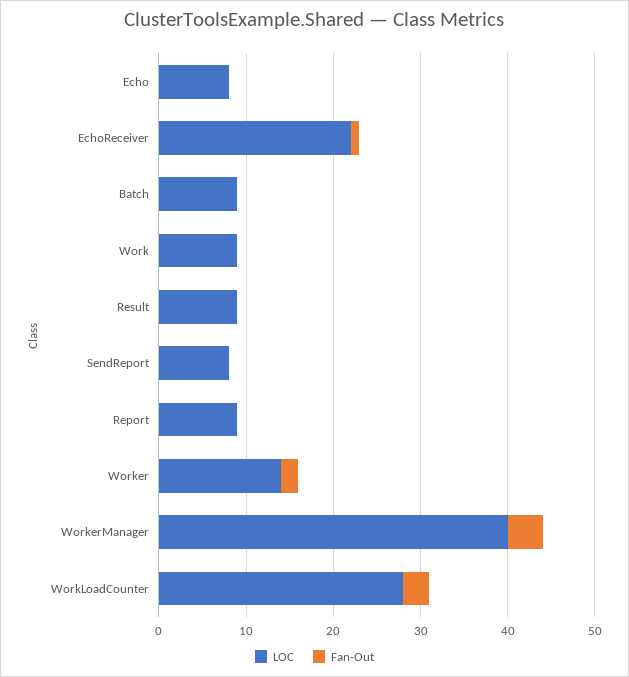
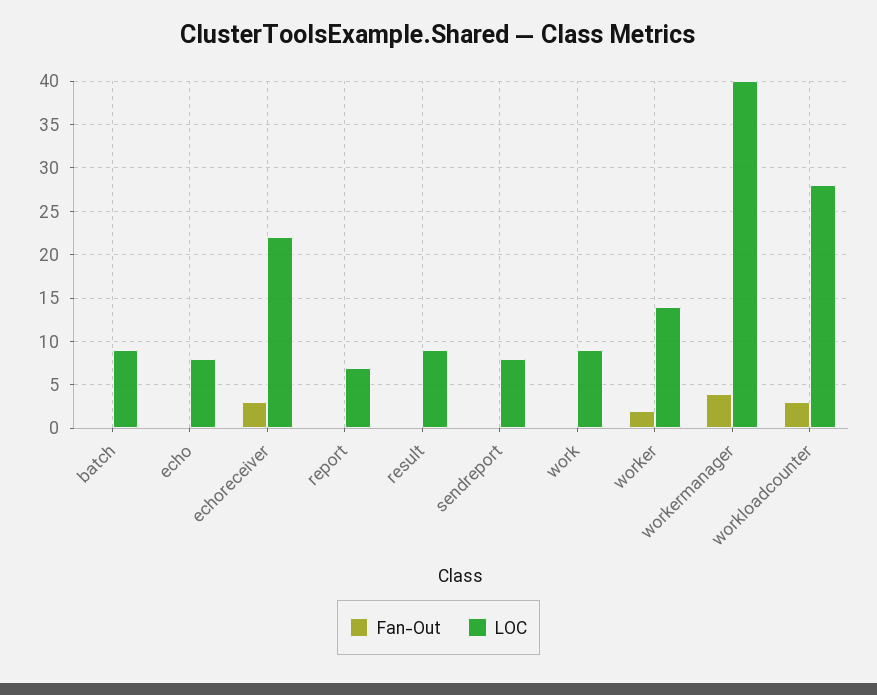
Fan-Out, EchoReceiver: 1 -> 3
LOC, Report: 9 -> 7

